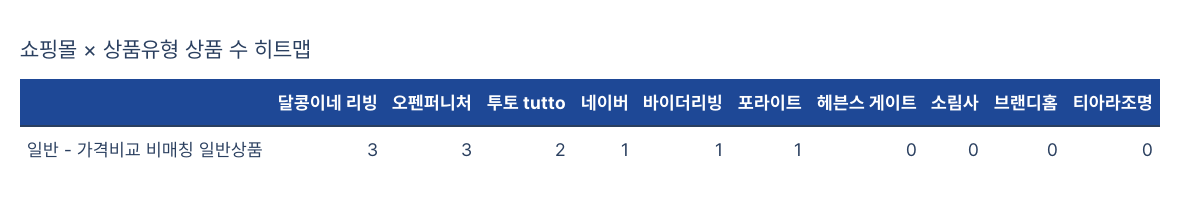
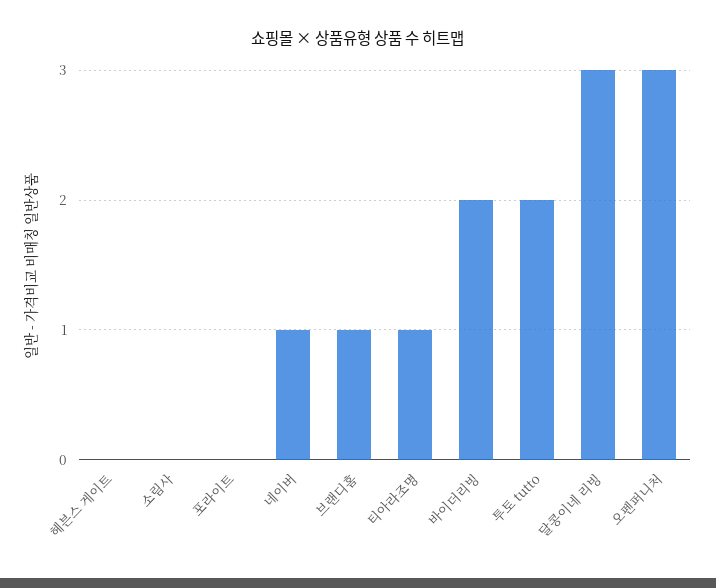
바이더리빙: 1 -> 2
포라이트: 1 -> 0
브랜디홈: 0 -> 1
티아라조명: 0 -> 1

